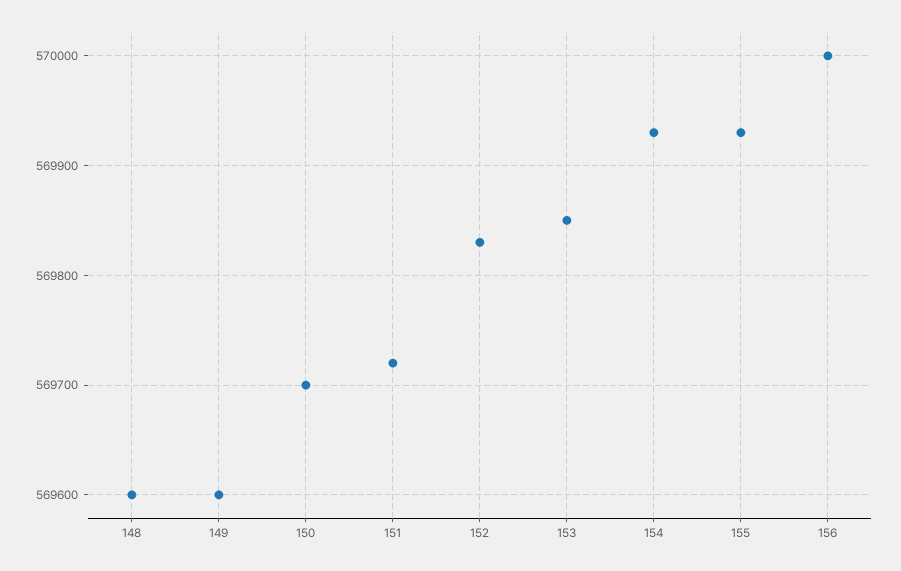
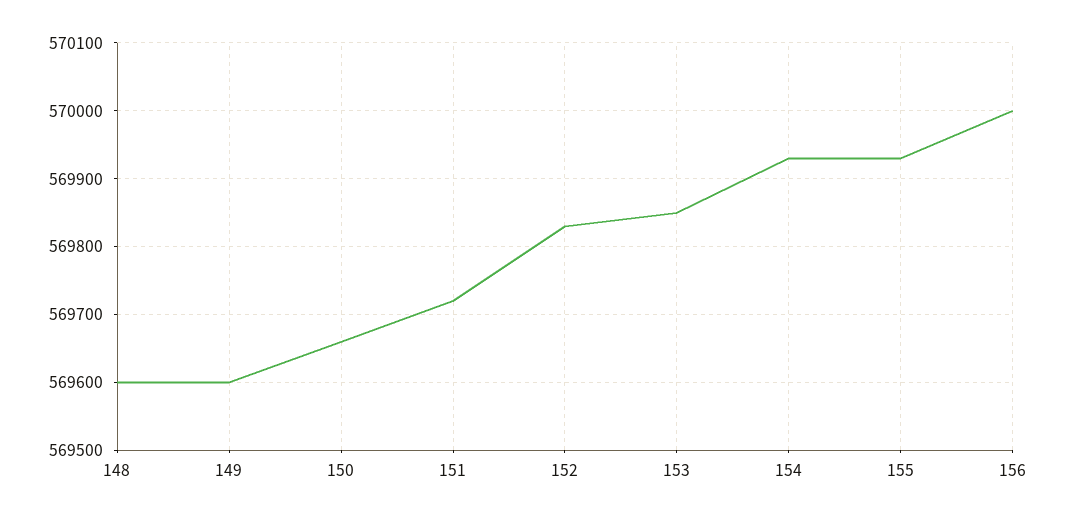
150: 569700 -> 569660

